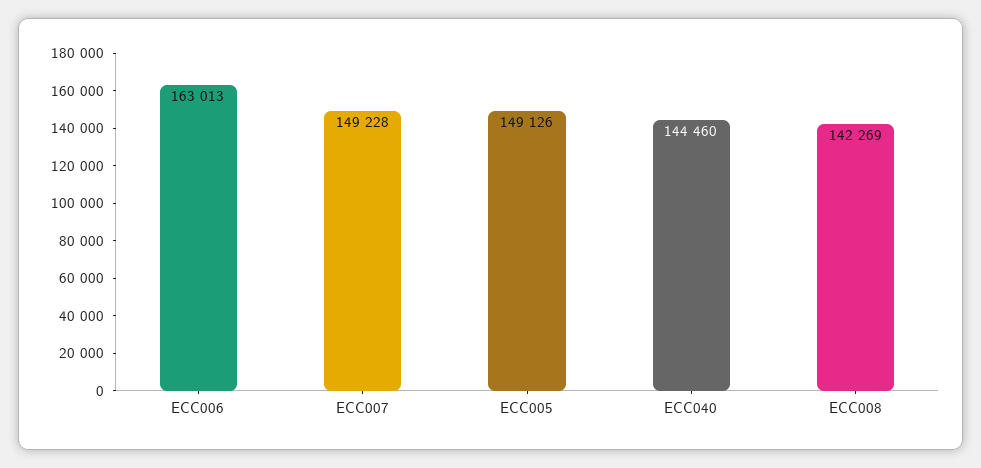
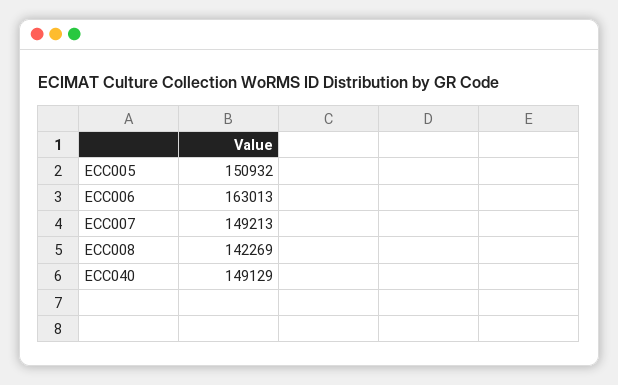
ECC007: 149228 -> 149213
ECC005: 149126 -> 150932
ECC040: 144460 -> 149129

